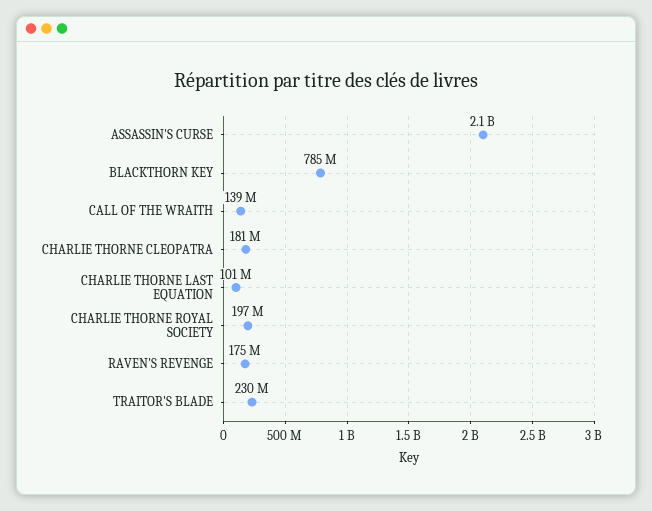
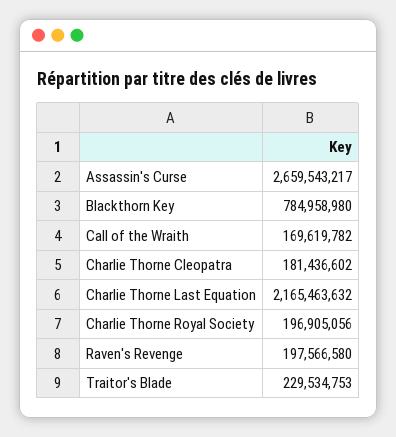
ASSASSIN'S CURSE: 2100000000 -> 2659543217
CALL OF THE WRAITH: 139000000 -> 169619782
CHARLIE THORNE LAST EQUATION: 101000000 -> 2165463632
RAVEN'S REVENGE: 175000000 -> 197566580

